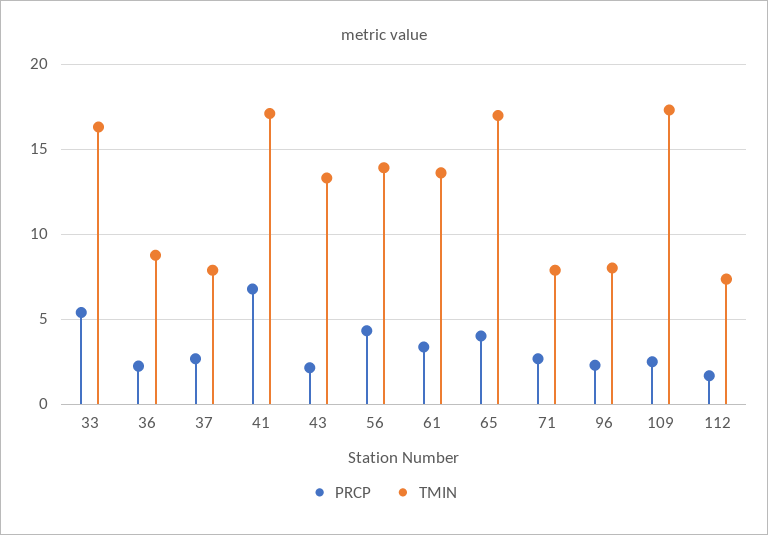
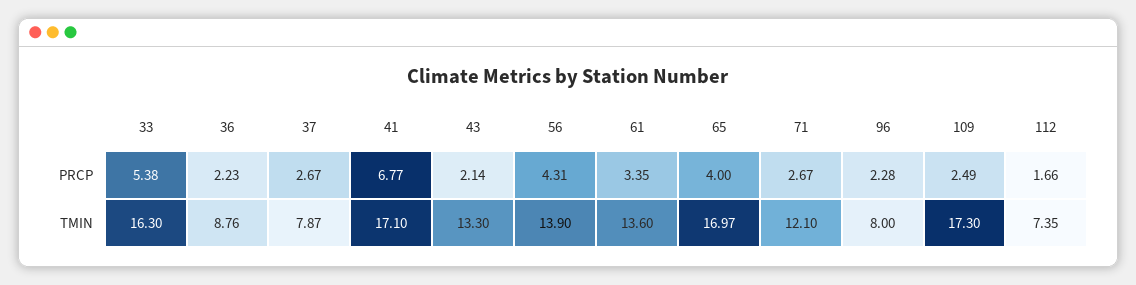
TMIN, 71: 8 -> 12.1

